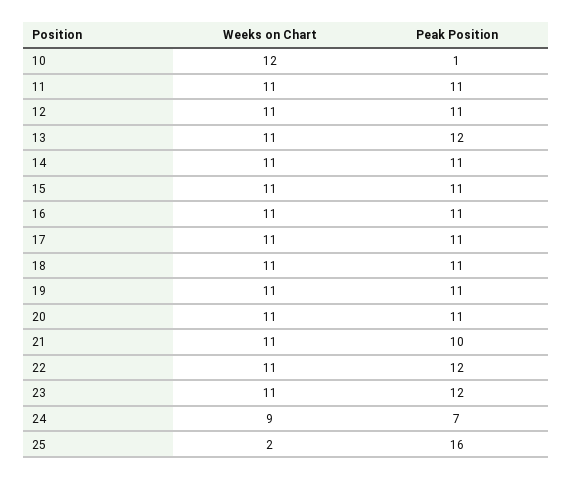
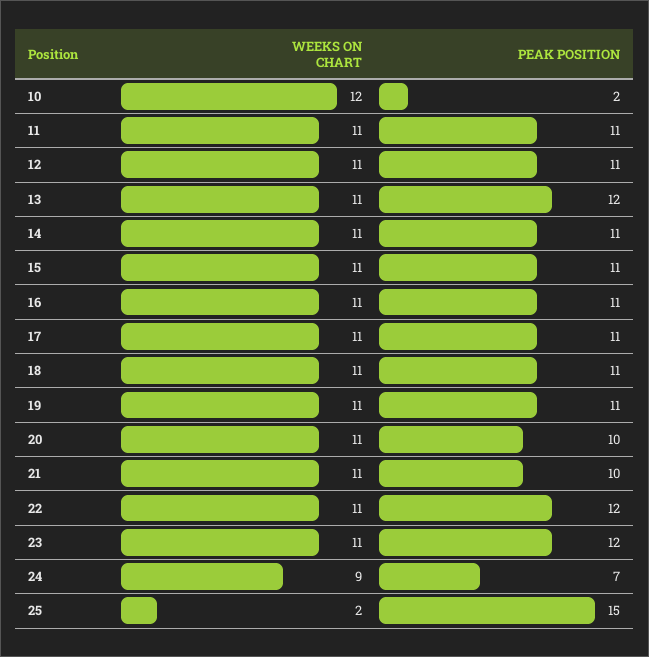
Peak Position, 10: 1 -> 2
Peak Position, 20: 11 -> 10
Peak Position, 25: 16 -> 15

